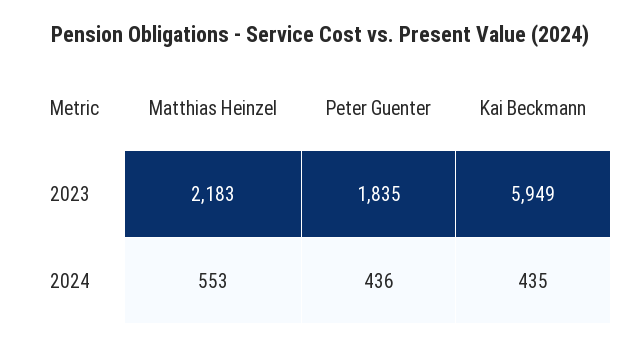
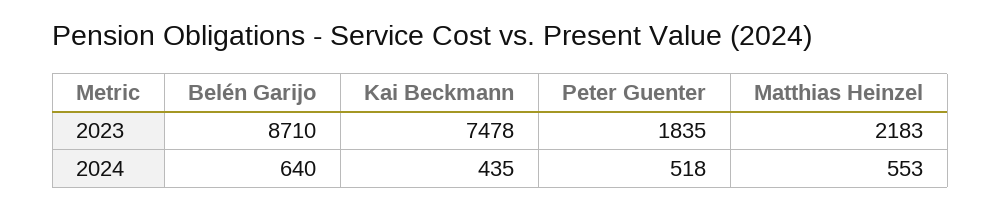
Kai Beckmann, 2023: 5949 -> 7478
Peter Guenter, 2024: 436 -> 518
Belén Garijo, 2023: none -> 8710
Belén Garijo, 2024: none -> 640

